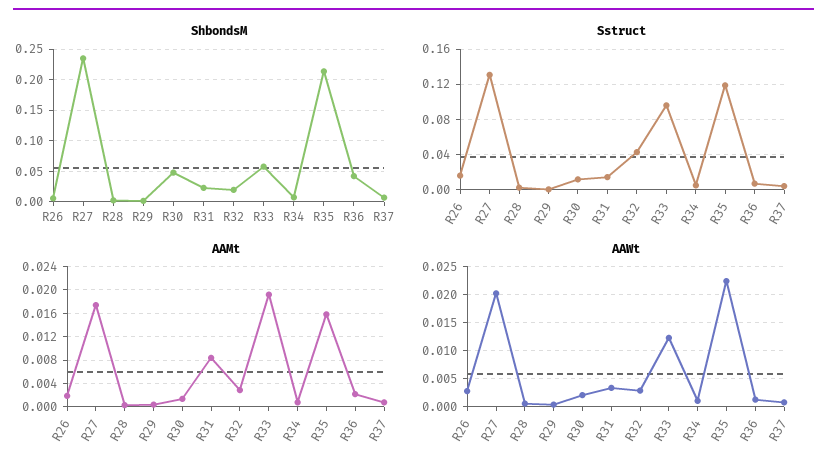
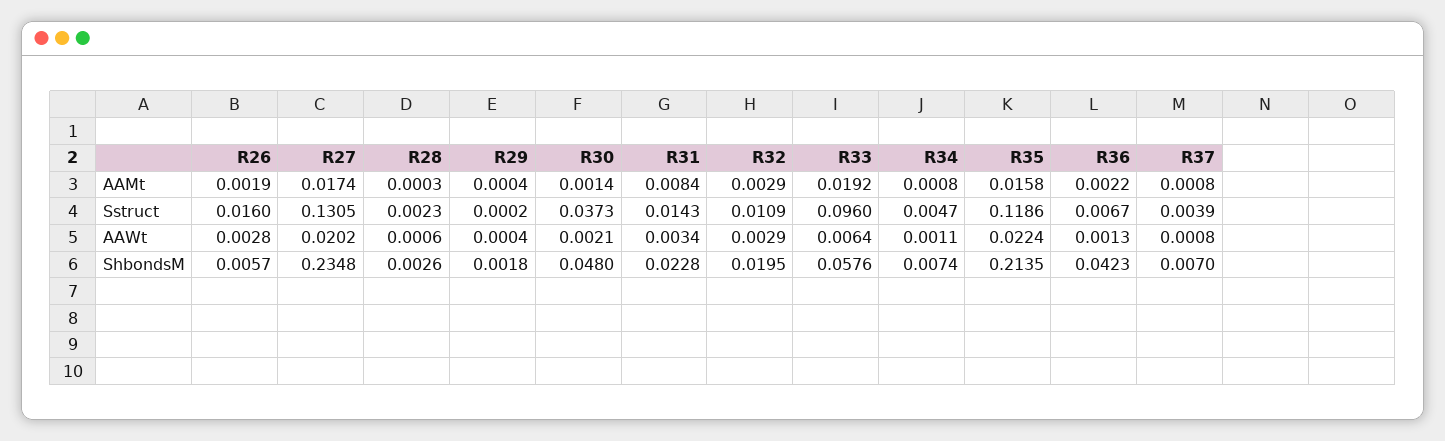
Sstruct, R30: 0.01 -> 0.0373
Sstruct, R32: 0.04 -> 0.0109
AAWt, R33: 0.0125 -> 0.0064

